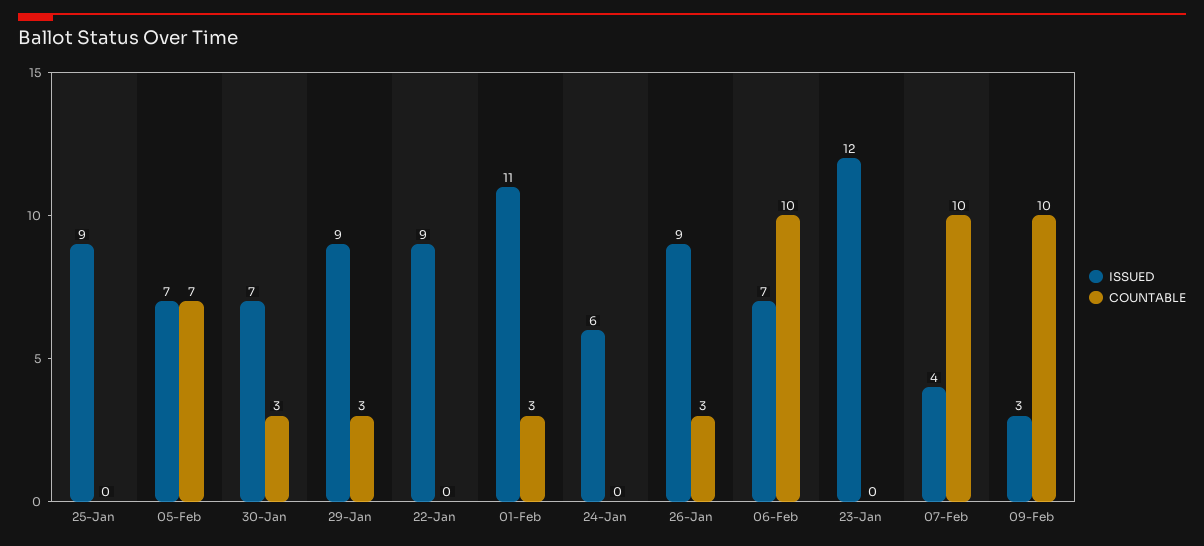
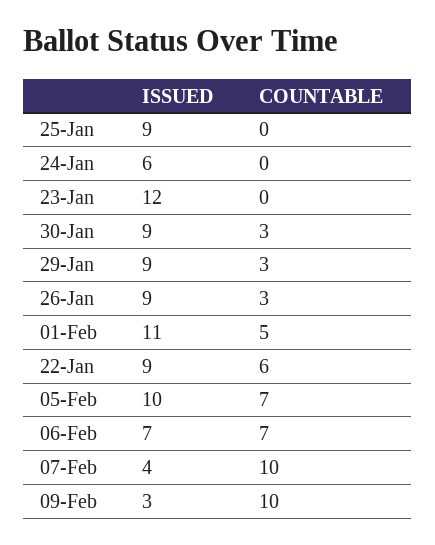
ISSUED, 05-Feb: 7 -> 10
ISSUED, 30-Jan: 7 -> 9
COUNTABLE, 22-Jan: 0 -> 6
COUNTABLE, 01-Feb: 3 -> 5
COUNTABLE, 06-Feb: 10 -> 7

